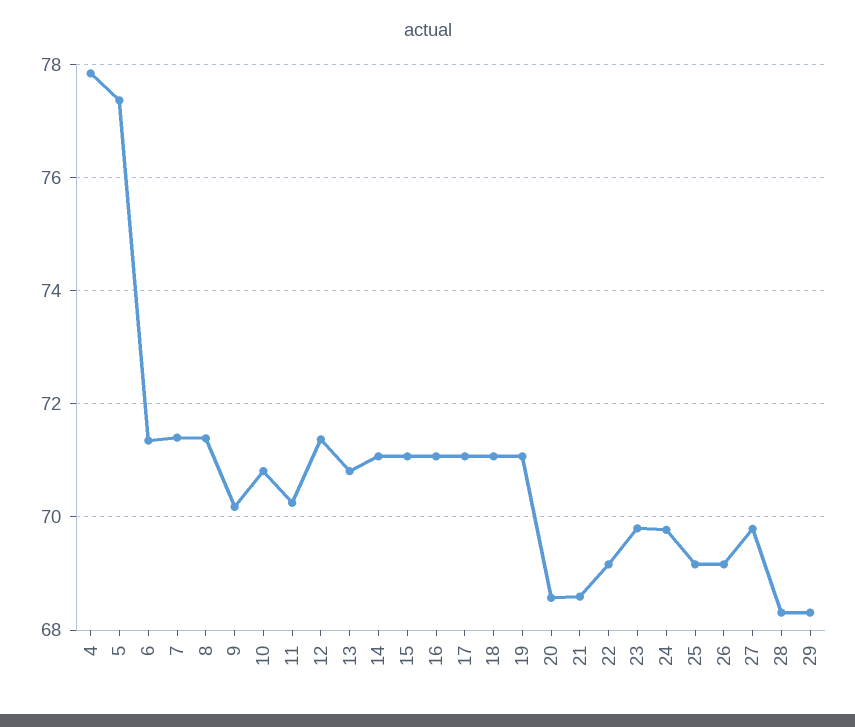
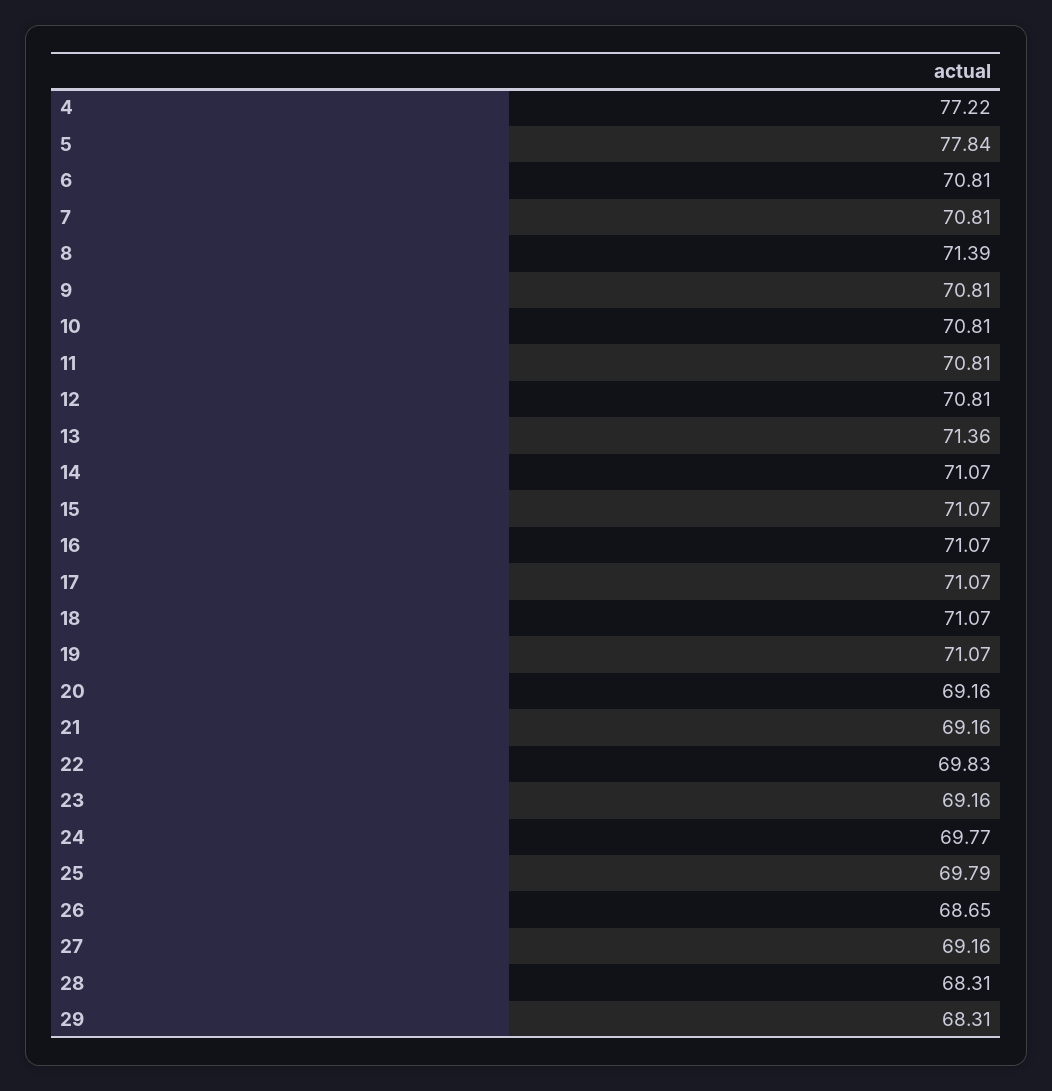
4: 77.8 -> 77.22
5: 77.4 -> 77.84
6: 71.4 -> 70.81
7: 71.4 -> 70.81
9: 70.2 -> 70.81
11: 70.2 -> 70.81
12: 71.4 -> 70.81
13: 70.8 -> 71.36
20: 68.6 -> 69.16
21: 68.6 -> 69.16
22: 69.2 -> 69.83
23: 69.8 -> 69.16
25: 69.2 -> 69.79
26: 69.2 -> 68.65
27: 69.8 -> 69.16

